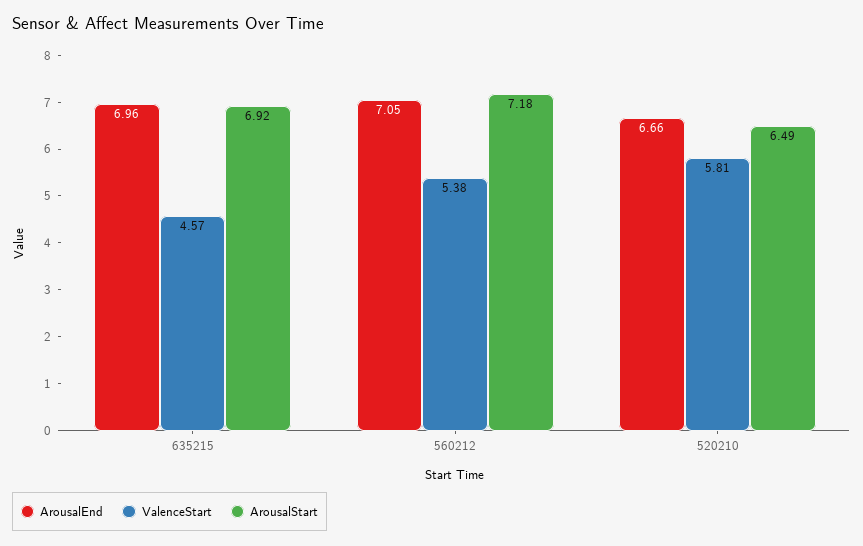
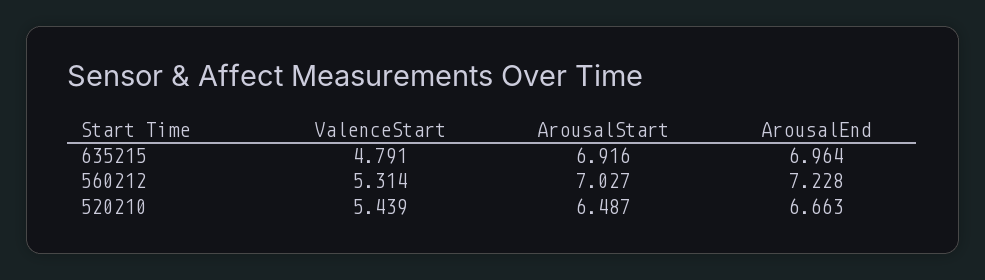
ValenceStart, 635215: 4.57 -> 4.791
ArousalEnd, 560212: 7.05 -> 7.228
ValenceStart, 560212: 5.38 -> 5.314
ArousalStart, 560212: 7.18 -> 7.027
ValenceStart, 520210: 5.81 -> 5.439

